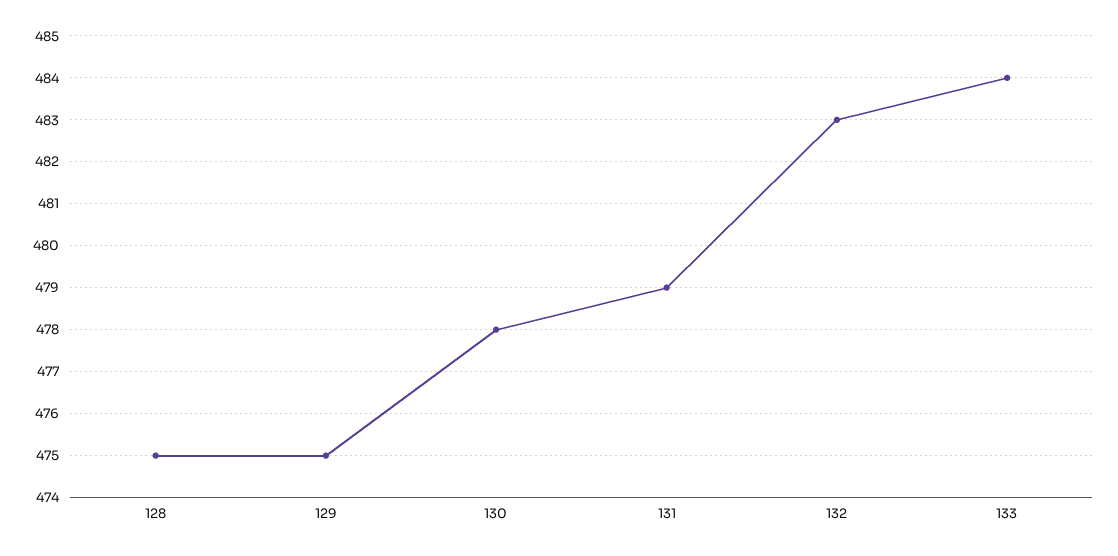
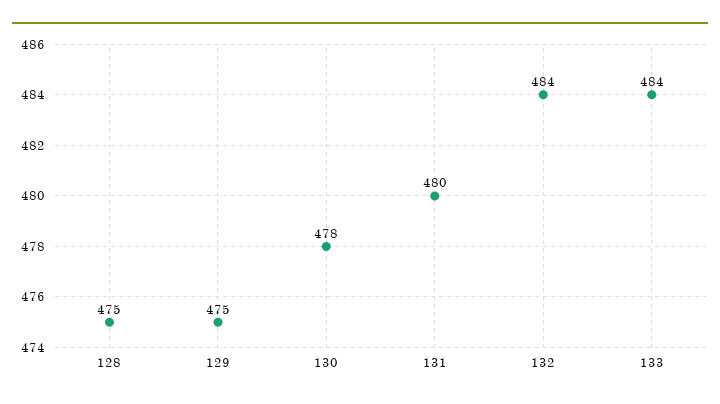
131: 479 -> 480
132: 483 -> 484

